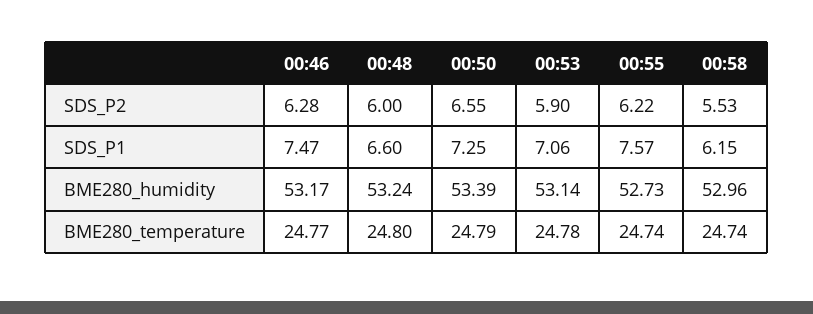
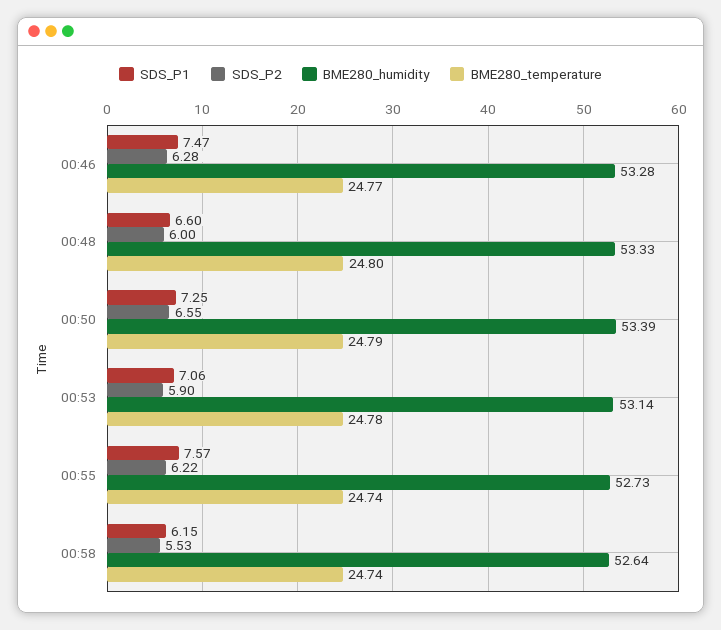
BME280_humidity, 00:46: 53.17 -> 53.28
BME280_humidity, 00:48: 53.24 -> 53.33
BME280_humidity, 00:58: 52.96 -> 52.64

